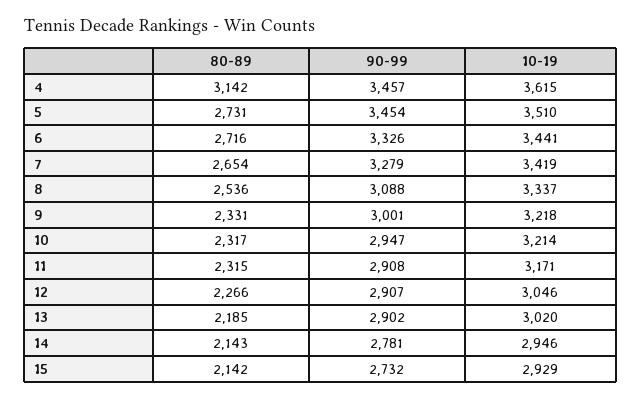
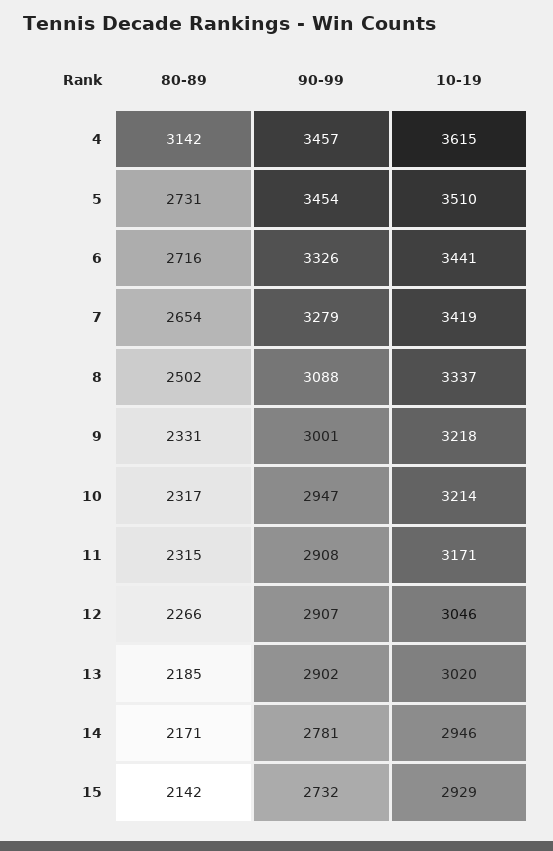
80-89, 8: 2536 -> 2502
80-89, 14: 2143 -> 2171

